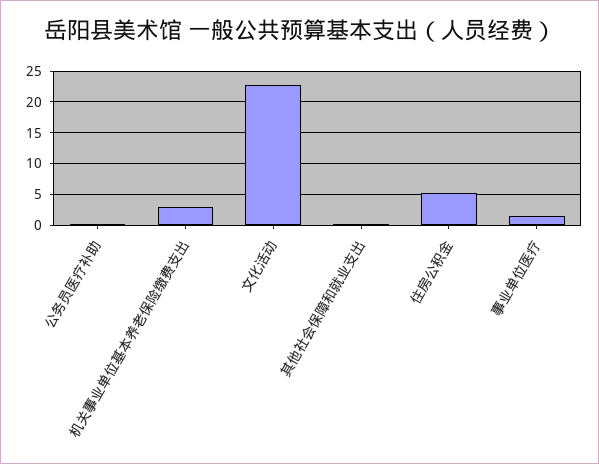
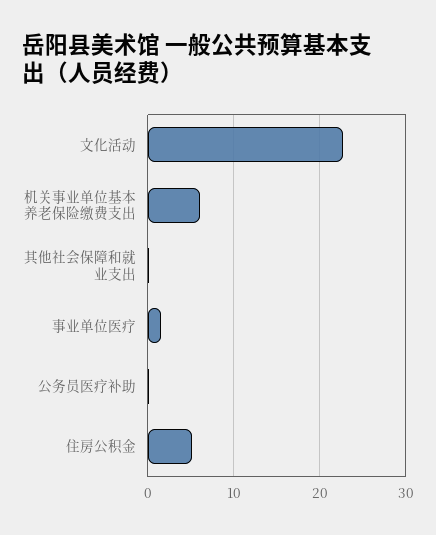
机关事业单位基本养老保险缴费支出: 3 -> 6

